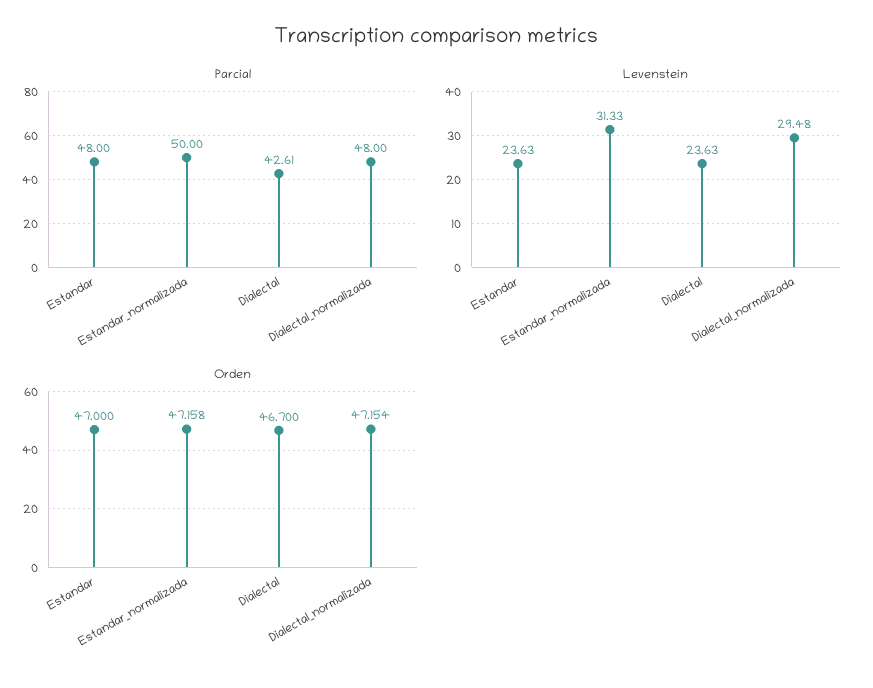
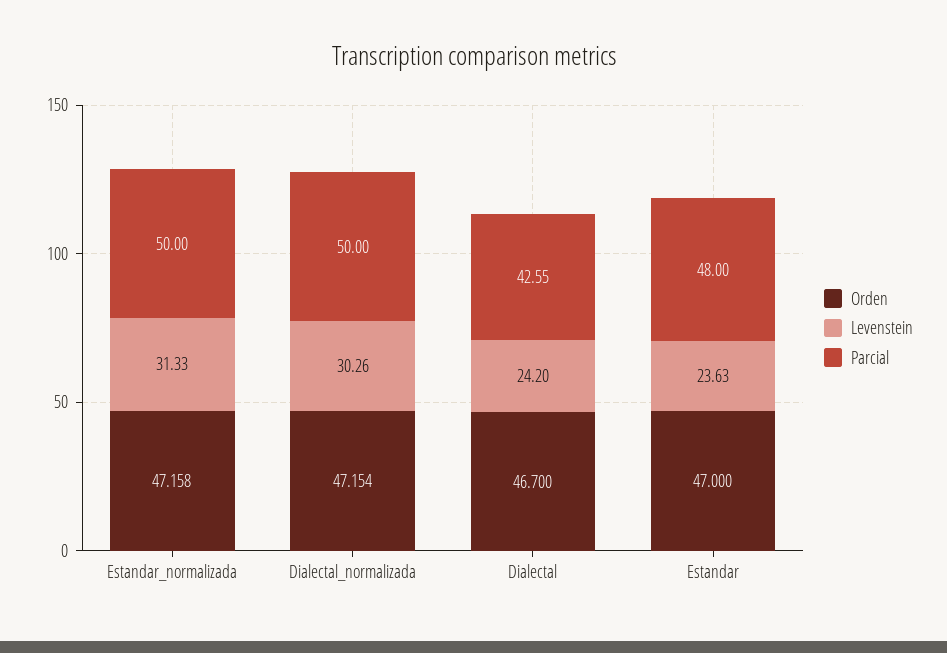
Parcial, Dialectal: 42.61 -> 42.55
Parcial, Dialectal_normalizada: 48 -> 50
Levenstein, Dialectal: 23.63 -> 24.2
Levenstein, Dialectal_normalizada: 29.48 -> 30.26

